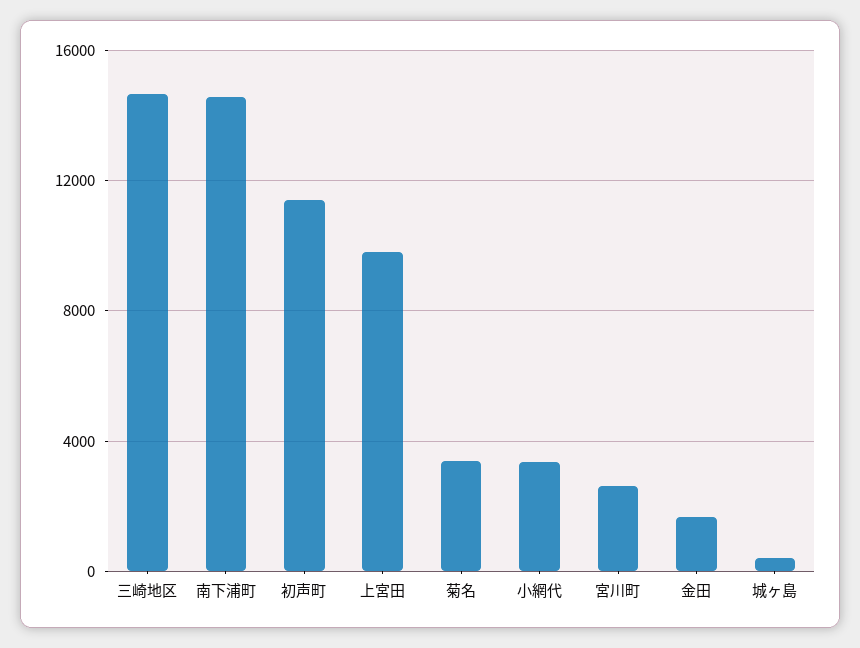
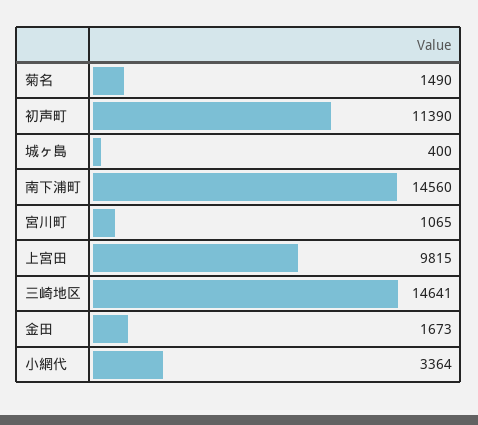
菊名: 3500 -> 1490
宮川町: 2500 -> 1065

